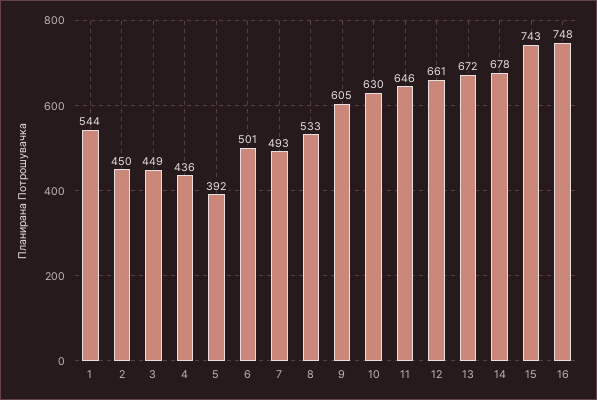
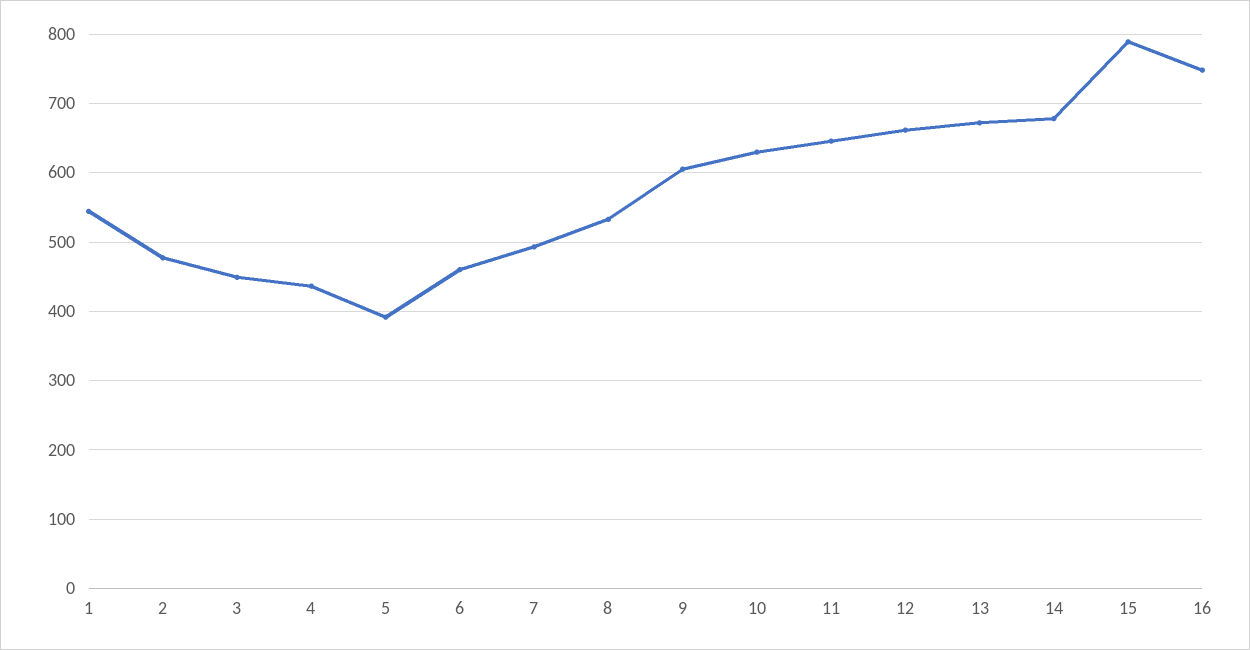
2: 450 -> 480
6: 501 -> 460
15: 743 -> 790

